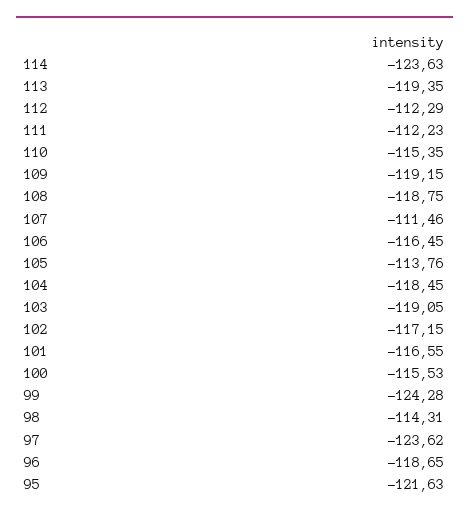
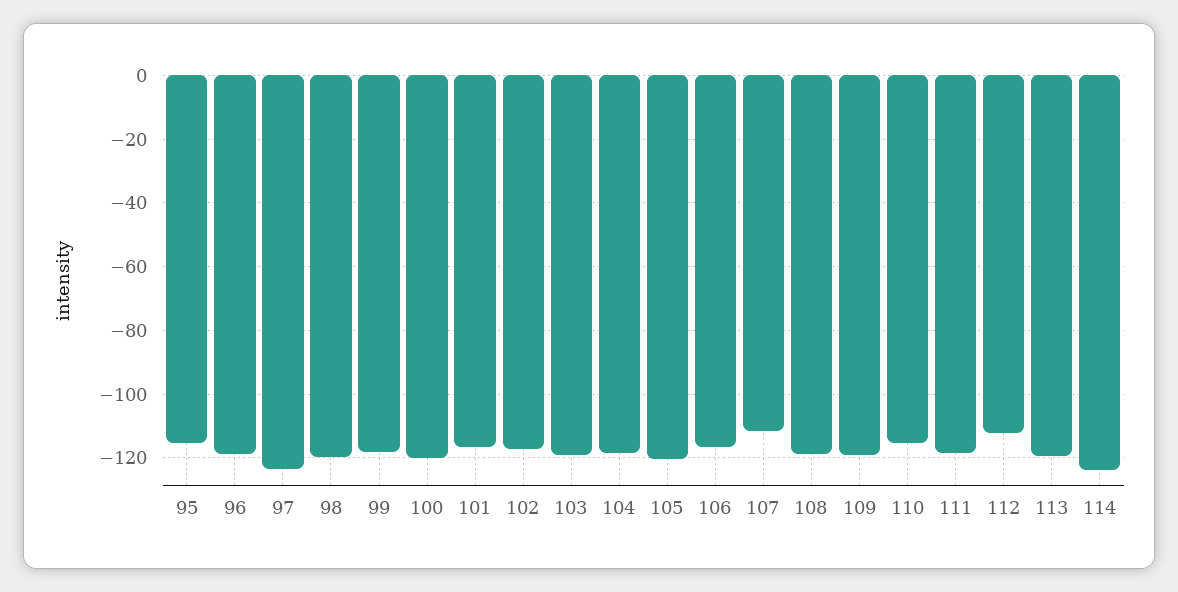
111: -112.23 -> -118
105: -113.76 -> -120
100: -115.53 -> -120
99: -124.28 -> -118
98: -114.31 -> -120
95: -121.63 -> -116

